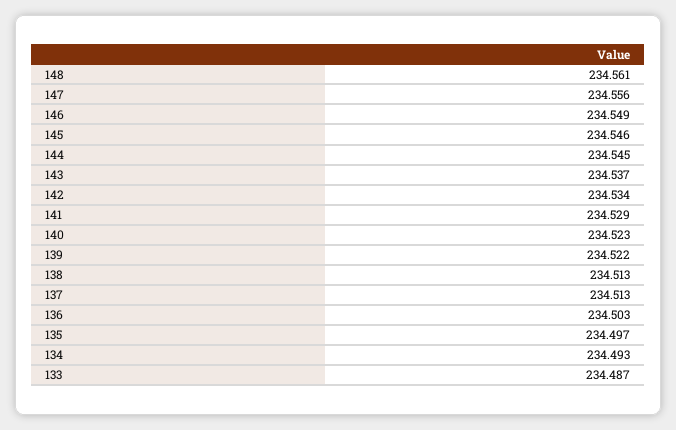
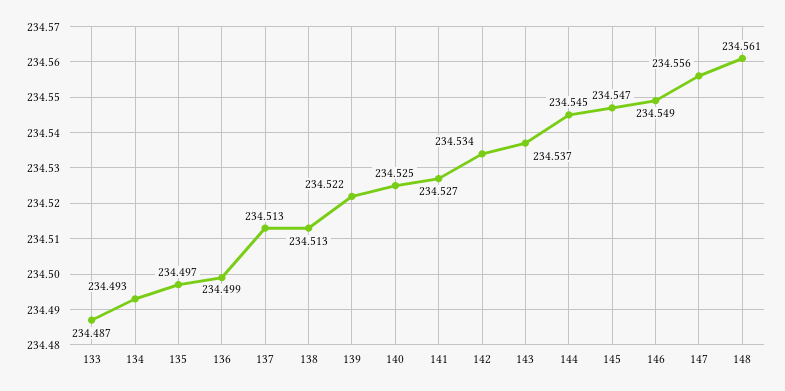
145: 234.546 -> 234.547
141: 234.529 -> 234.527
140: 234.523 -> 234.525
136: 234.503 -> 234.499

